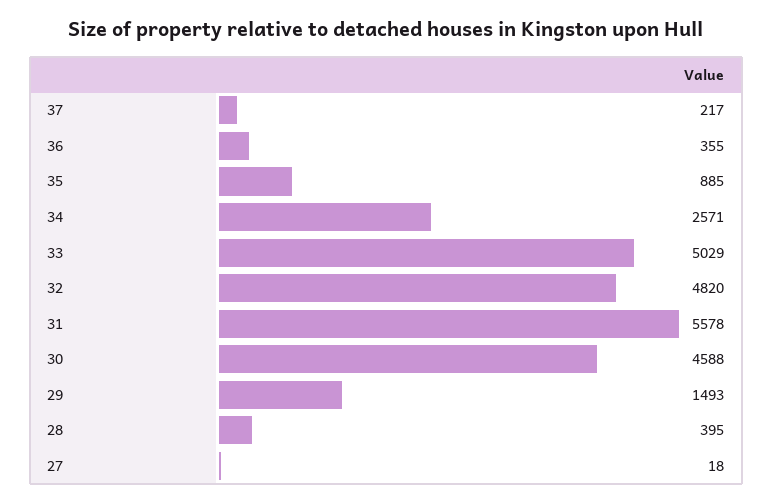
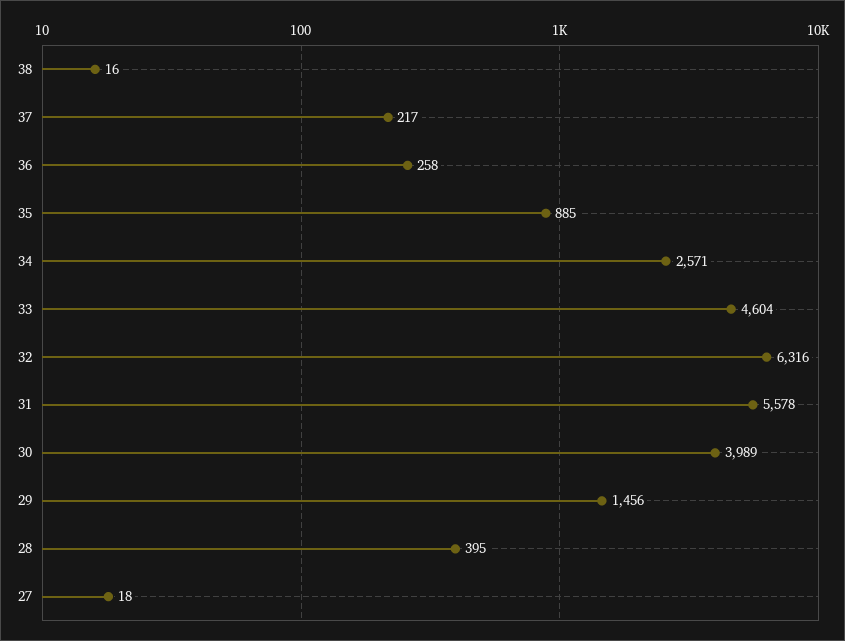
36: 355 -> 258
33: 5029 -> 4604
32: 4820 -> 6316
30: 4588 -> 3989
29: 1493 -> 1456
38: none -> 16

